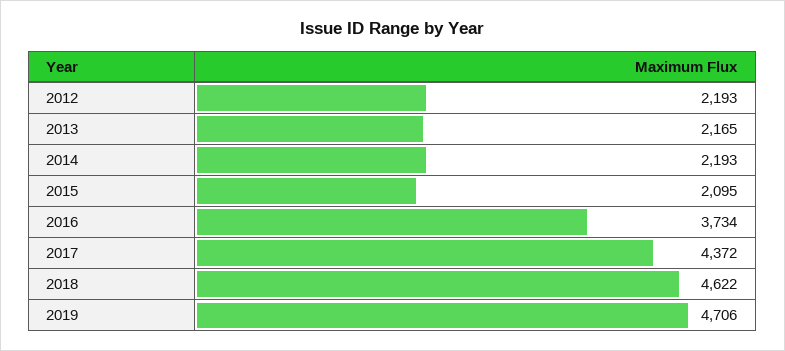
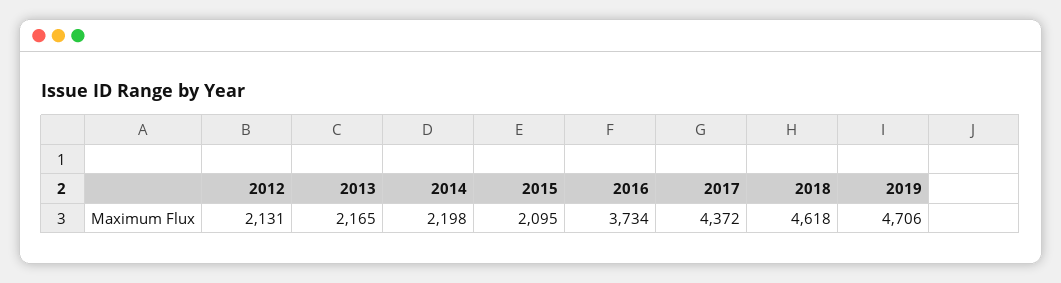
2012: 2193 -> 2131
2014: 2193 -> 2198
2018: 4622 -> 4618

